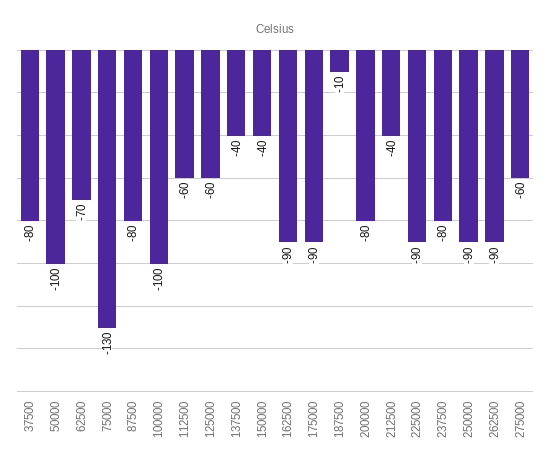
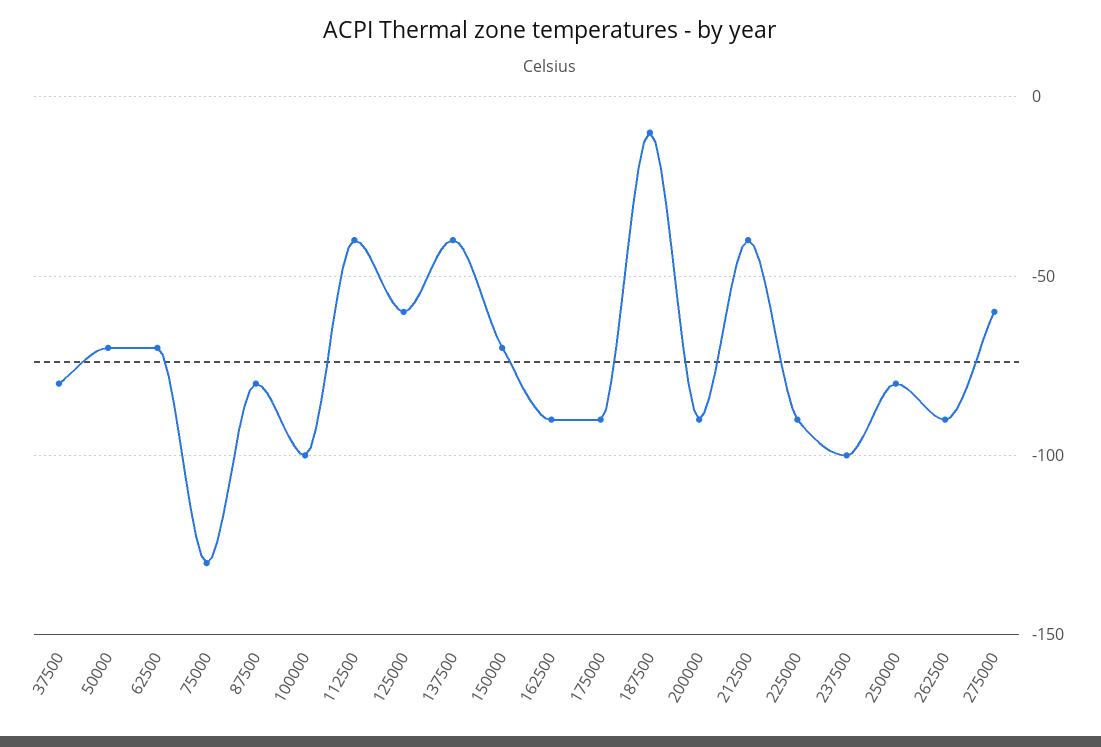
50000: -100 -> -70
112500: -60 -> -40
150000: -40 -> -70
200000: -80 -> -90
237500: -80 -> -100
250000: -90 -> -80

